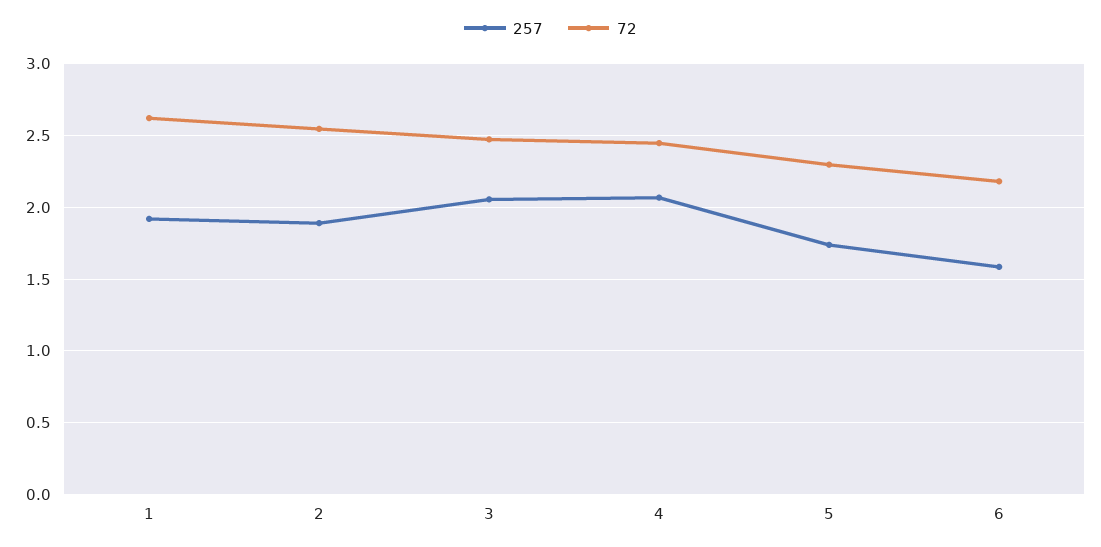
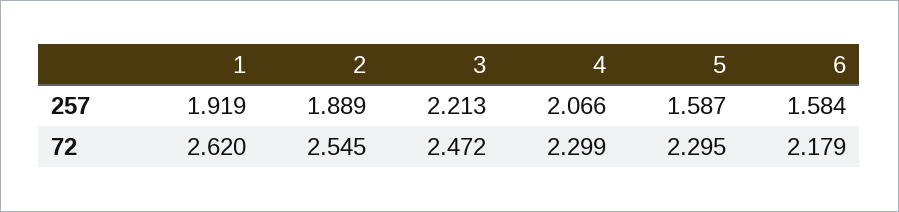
257, 3: 2.05 -> 2.213
72, 4: 2.45 -> 2.299
257, 5: 1.75 -> 1.587

